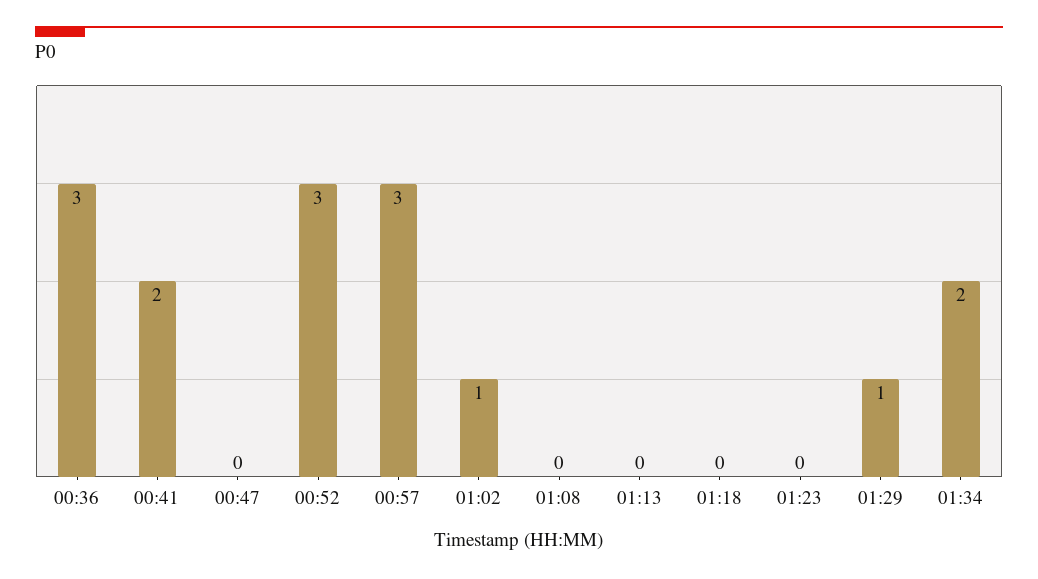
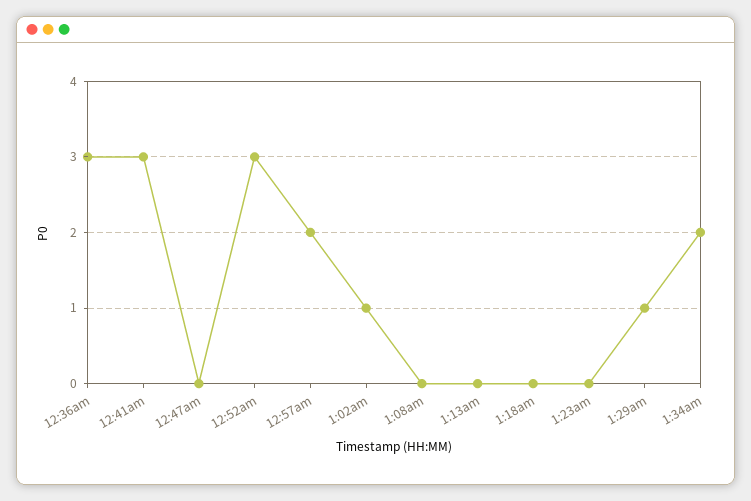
00:41: 2 -> 3
00:57: 3 -> 2

